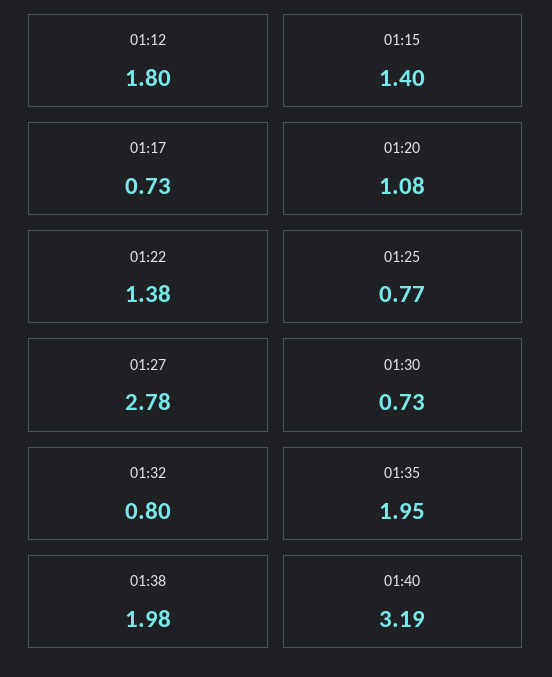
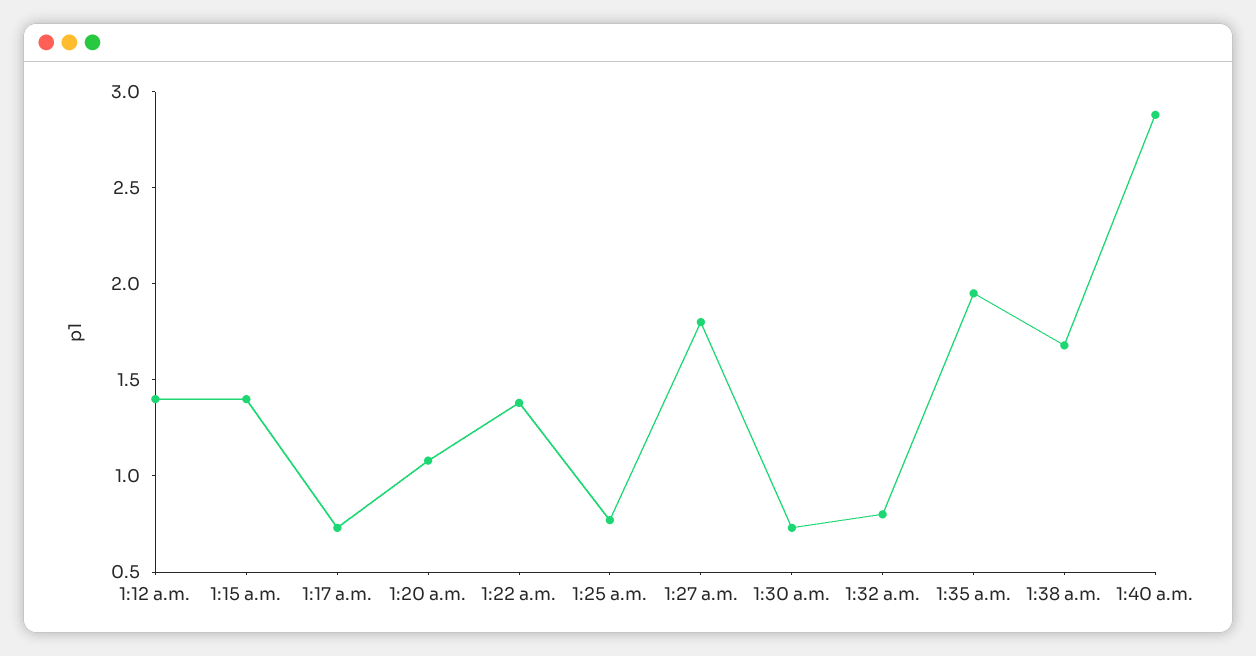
01:12: 1.8 -> 1.4
01:27: 2.78 -> 1.8
01:38: 1.98 -> 1.7
01:40: 3.19 -> 2.9

